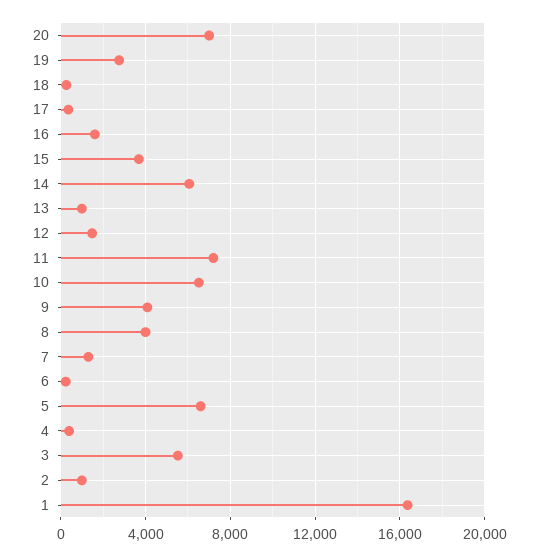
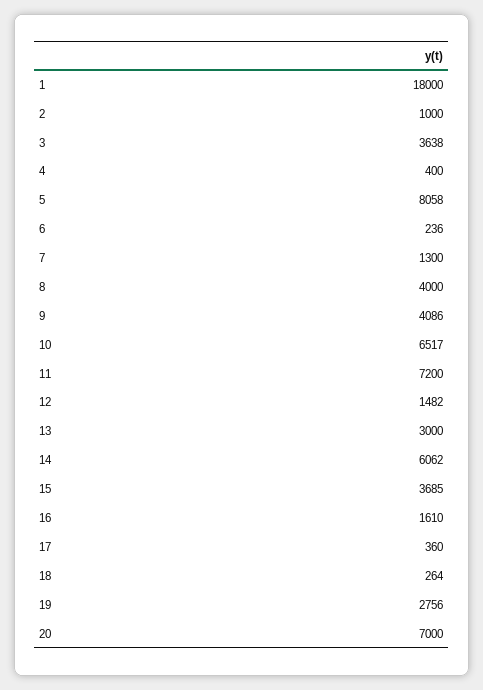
13: 1000 -> 3000
5: 6500 -> 8058
3: 5500 -> 3638
1: 16500 -> 18000

